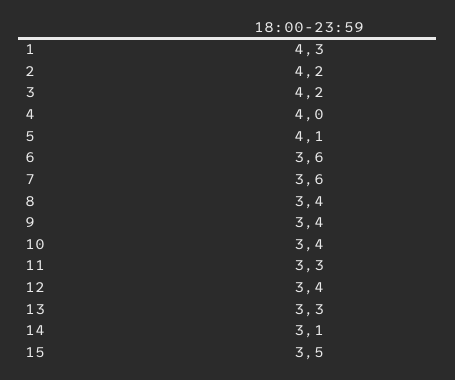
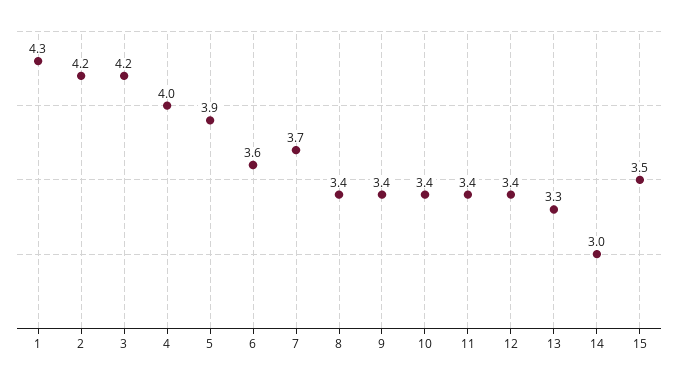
5: 4.1 -> 3.9
7: 3.6 -> 3.7
11: 3.3 -> 3.4
14: 3.1 -> 3

